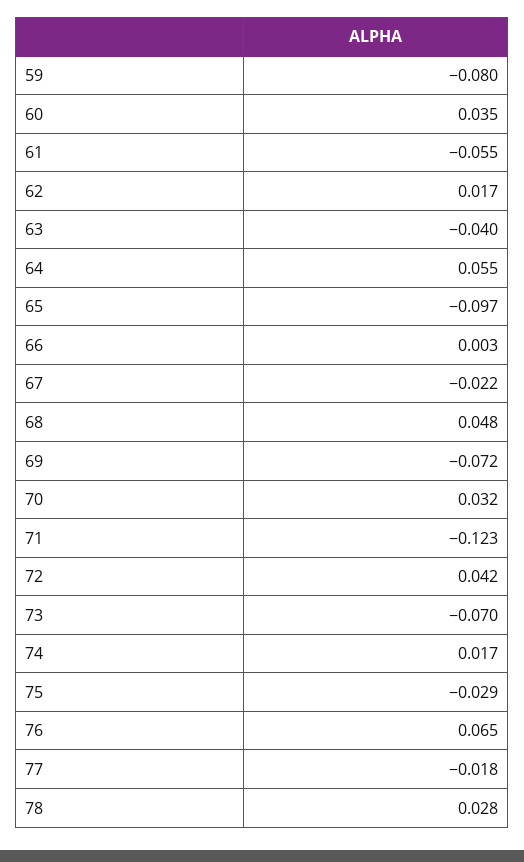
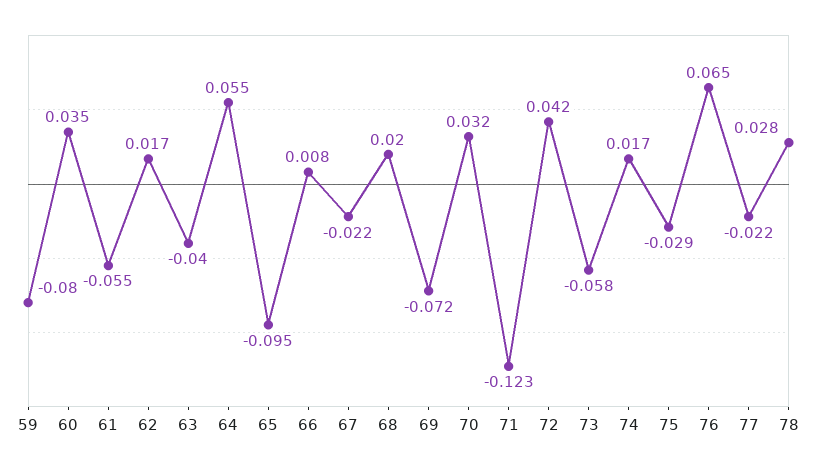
65: -0.097 -> -0.095
66: 0.003 -> 0.008
68: 0.048 -> 0.02
73: -0.07 -> -0.058
77: -0.018 -> -0.022

